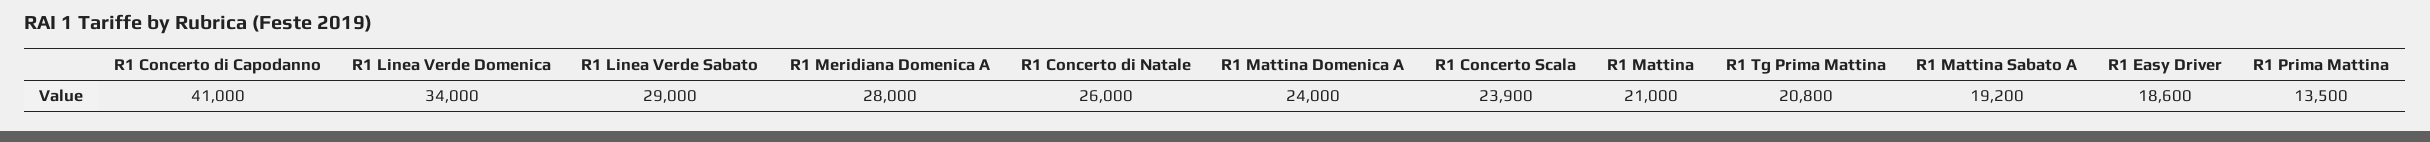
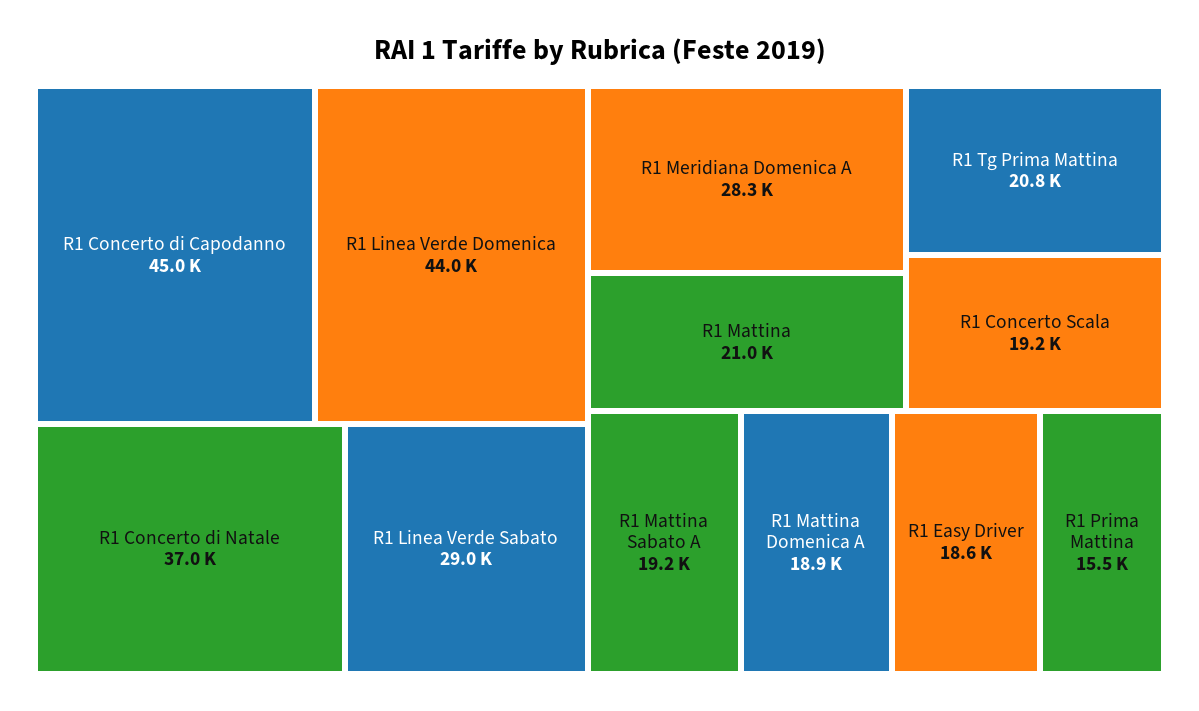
R1 Concerto di Capodanno: 41000 -> 45000
R1 Linea Verde Domenica: 34000 -> 44000
R1 Meridiana Domenica A: 28000 -> 28300
R1 Concerto di Natale: 26000 -> 37000
R1 Mattina Domenica A: 24000 -> 18900
R1 Concerto Scala: 23900 -> 19200
R1 Prima Mattina: 13500 -> 15500

